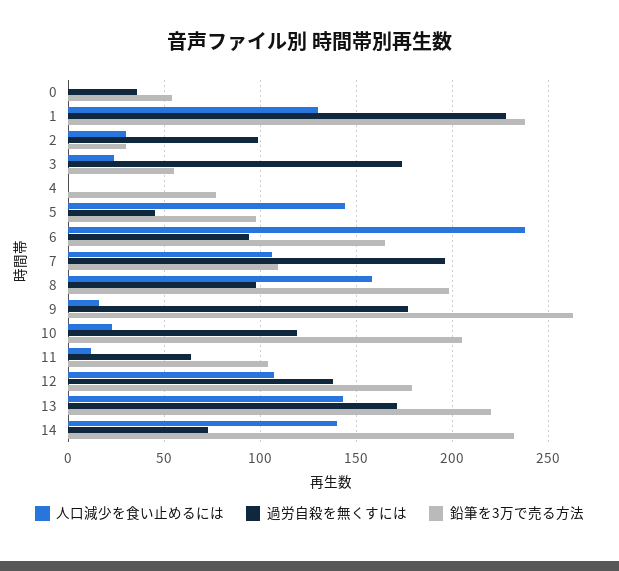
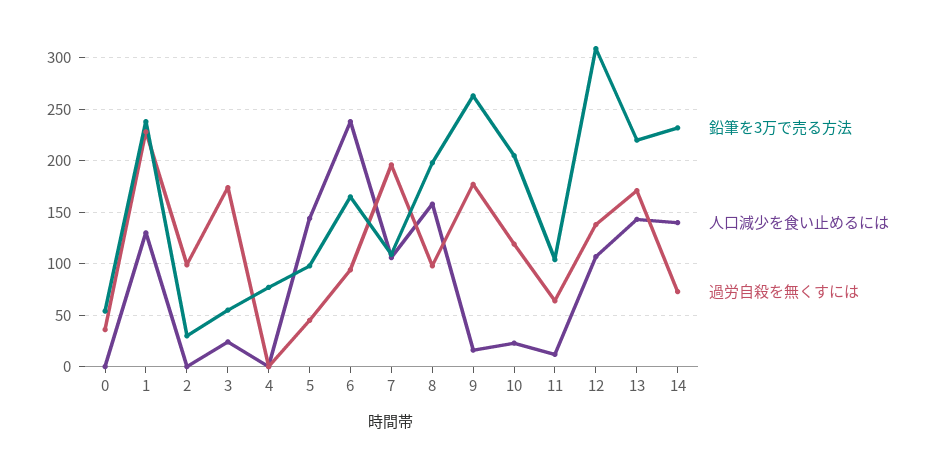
人口減少を食い止めるには, 2: 30 -> 0
鉛筆を3万で売る方法, 12: 180 -> 310

